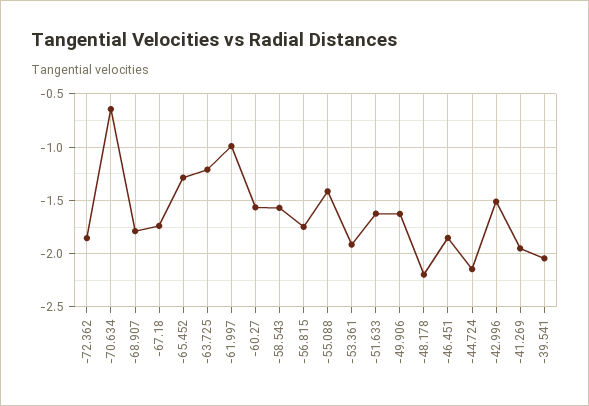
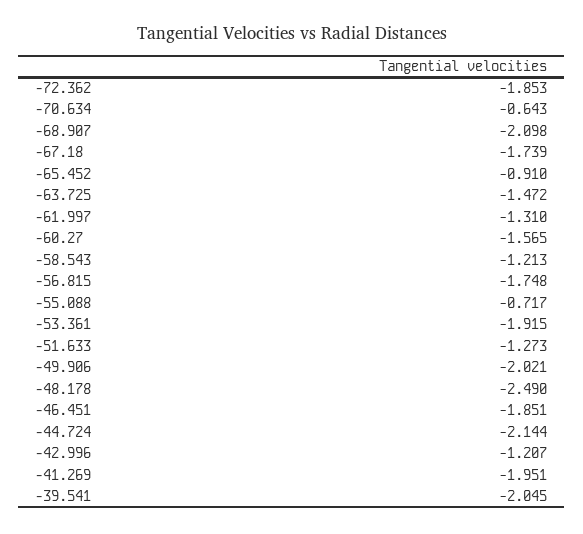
-68.907: -1.8 -> -2.098
-65.452: -1.3 -> -0.91
-63.725: -1.2 -> -1.472
-61.997: -1 -> -1.31
-58.543: -1.6 -> -1.213
-55.088: -1.4 -> -0.717
-51.633: -1.6 -> -1.273
-49.906: -1.6 -> -2.021
-48.178: -2.2 -> -2.49
-42.996: -1.5 -> -1.207

